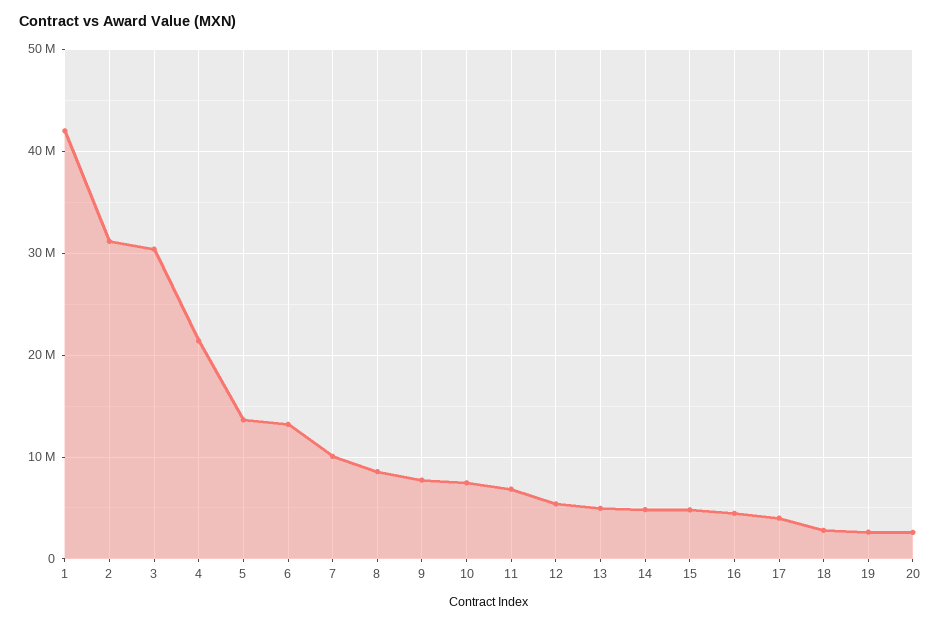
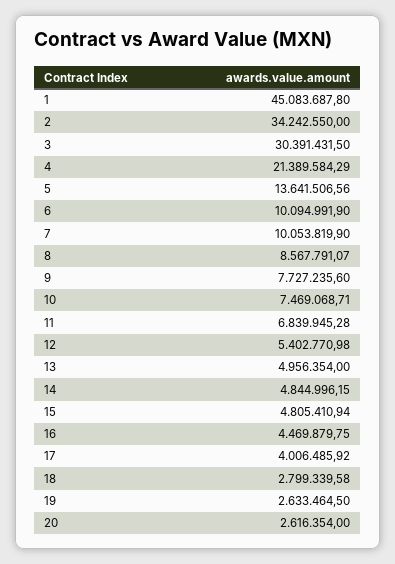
1: 42000000 -> 45083687.8
2: 31000000 -> 34242550
6: 13000000 -> 10094991.9

